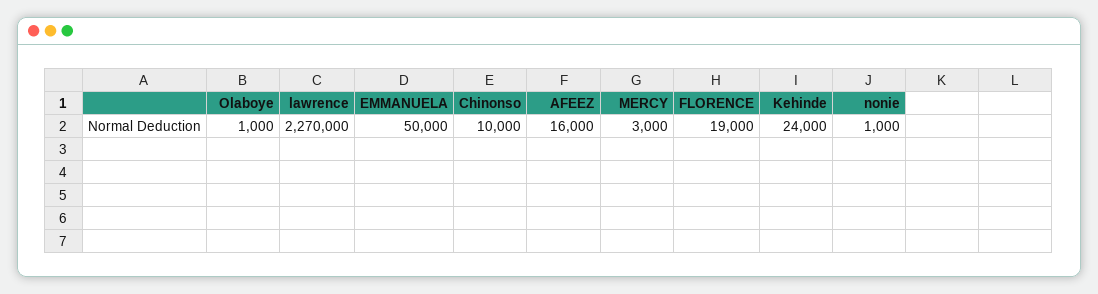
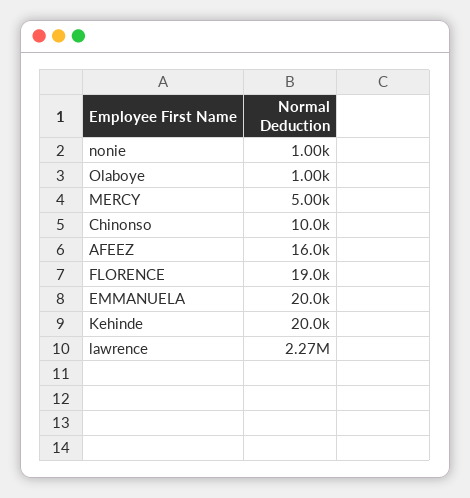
EMMANUELA: 50000 -> 20000
MERCY: 3000 -> 5000
Kehinde: 24000 -> 20000

